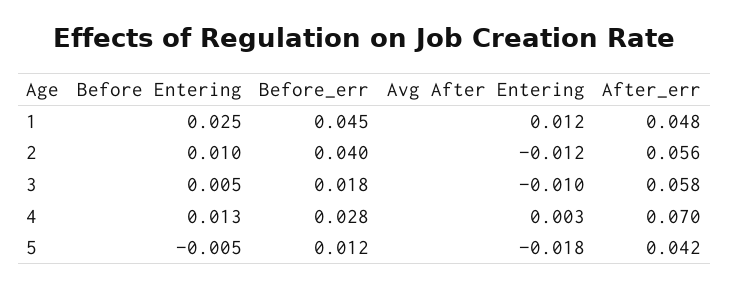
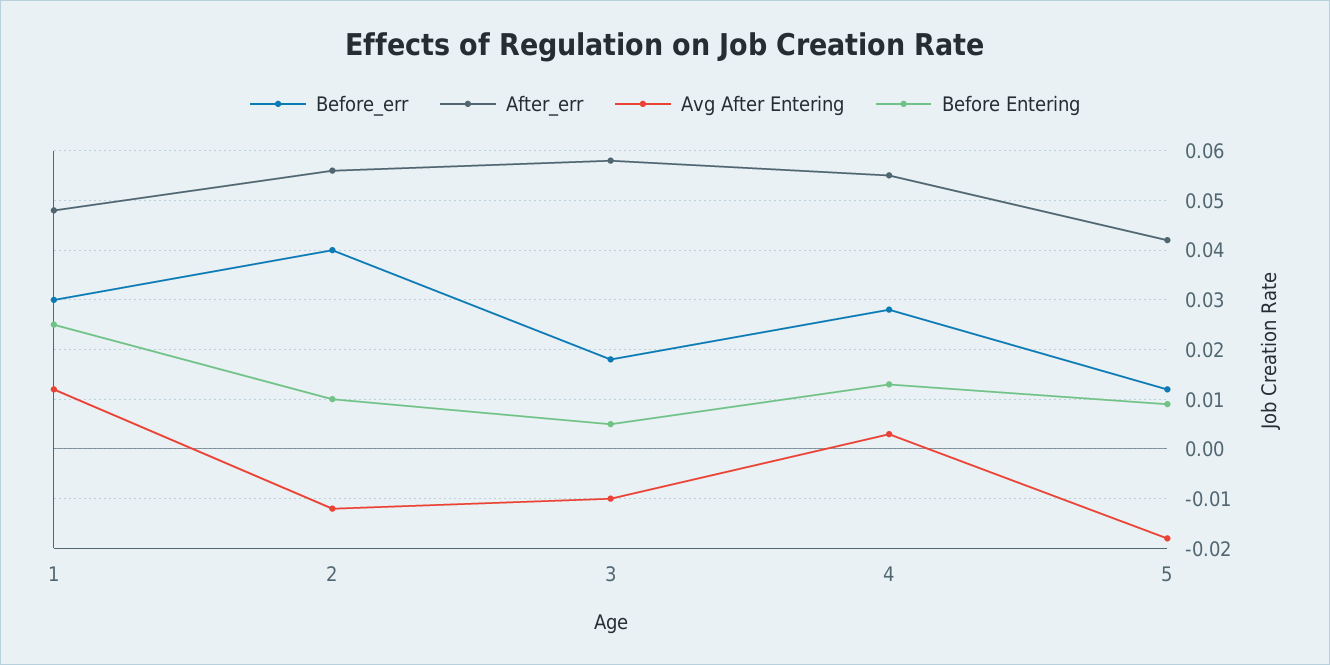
Before_err, 1: 0.045 -> 0.03
After_err, 4: 0.07 -> 0.055
Before Entering, 5: -0.005 -> 0.01

